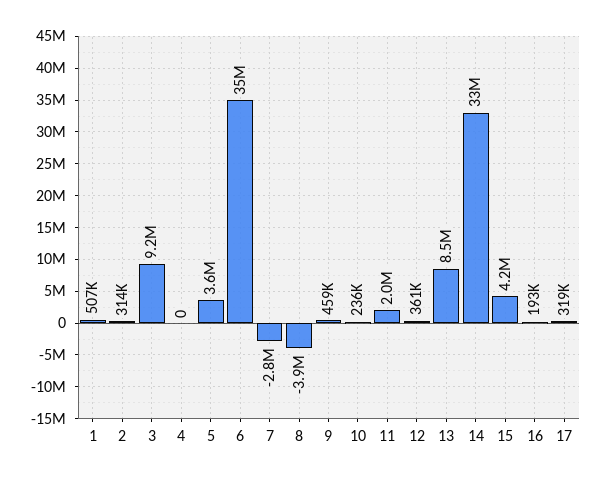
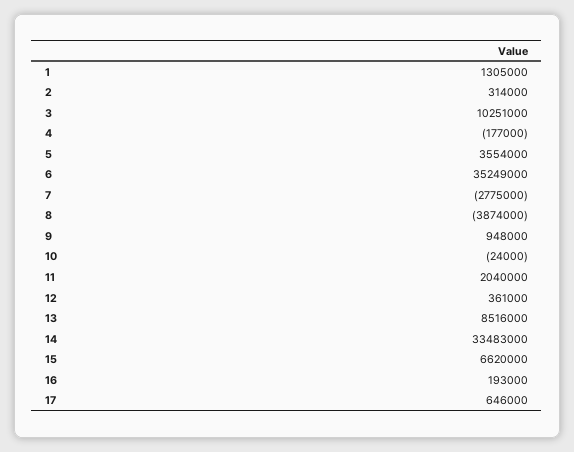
1: 507000 -> 1305000
3: 9200000 -> 10251000
4: 0 -> -177000
9: 459000 -> 948000
10: 236000 -> -24000
15: 4200000 -> 6620000
17: 319000 -> 646000

